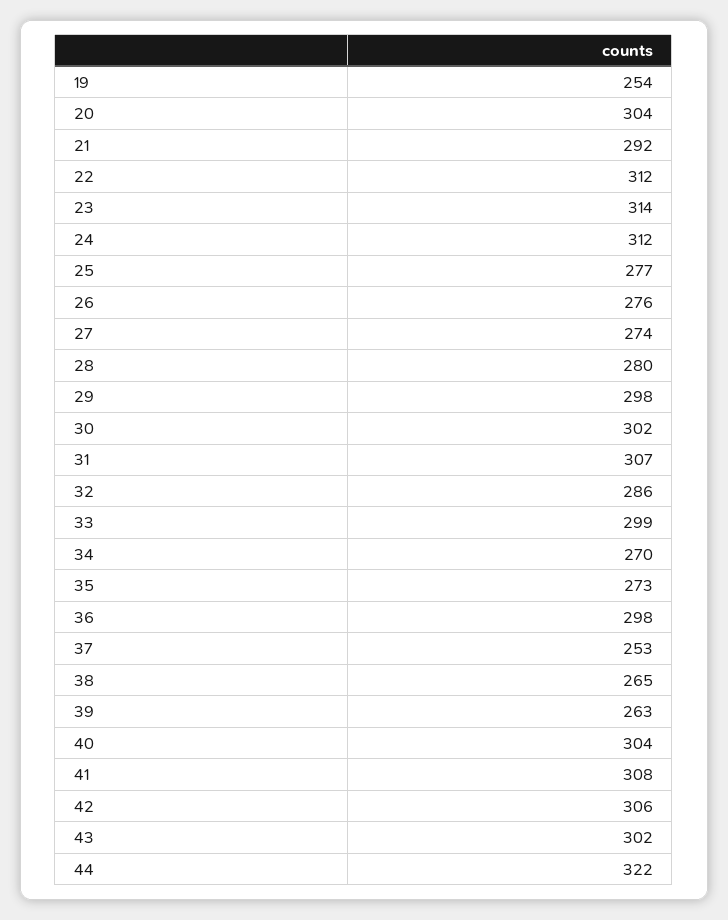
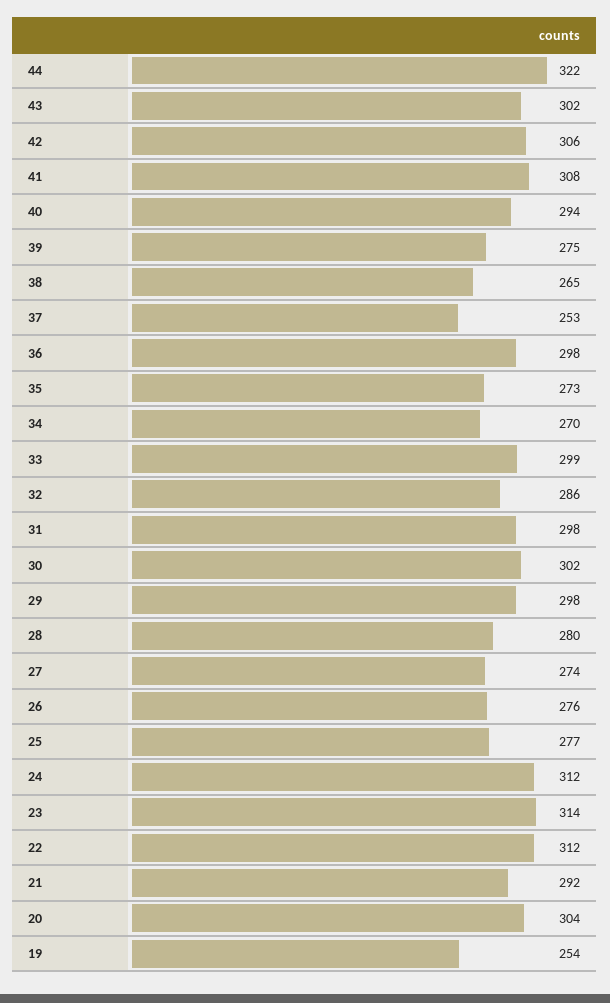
31: 307 -> 298
39: 263 -> 275
40: 304 -> 294

